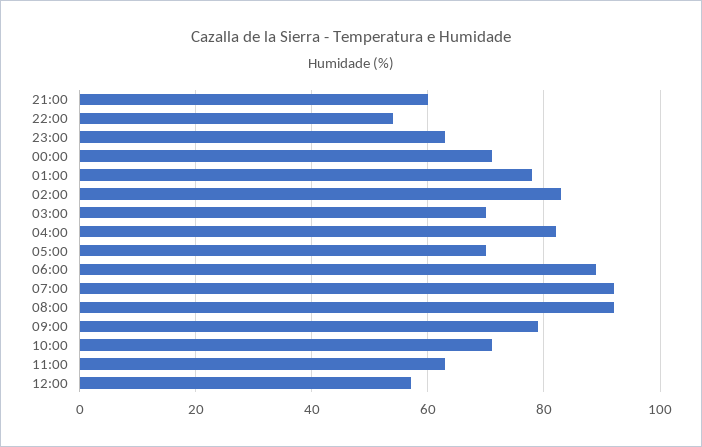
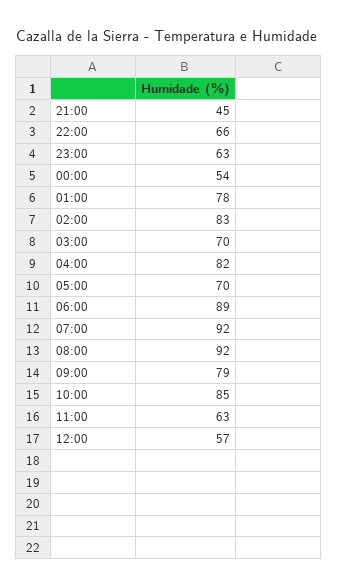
21:00: 60 -> 45
22:00: 55 -> 66
00:00: 70 -> 54
10:00: 70 -> 85

